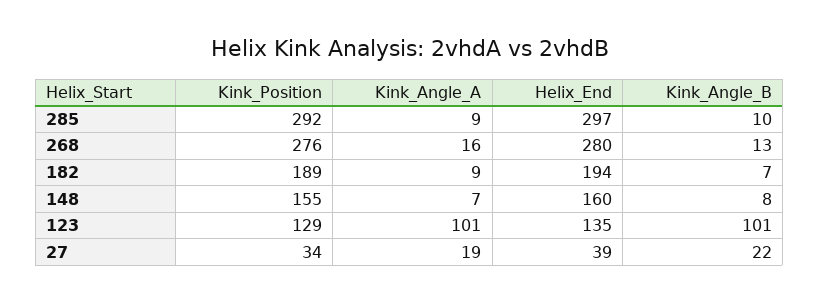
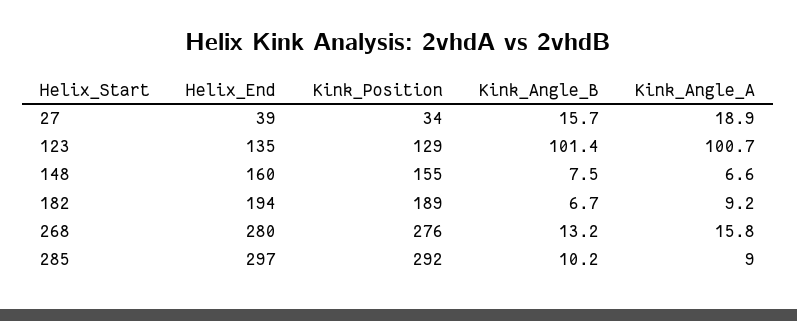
Kink_Angle_B, 27: 22 -> 15.7

